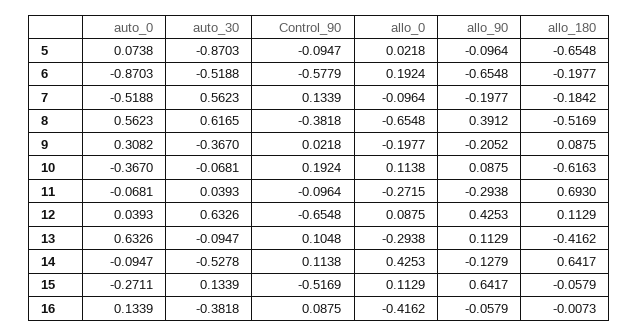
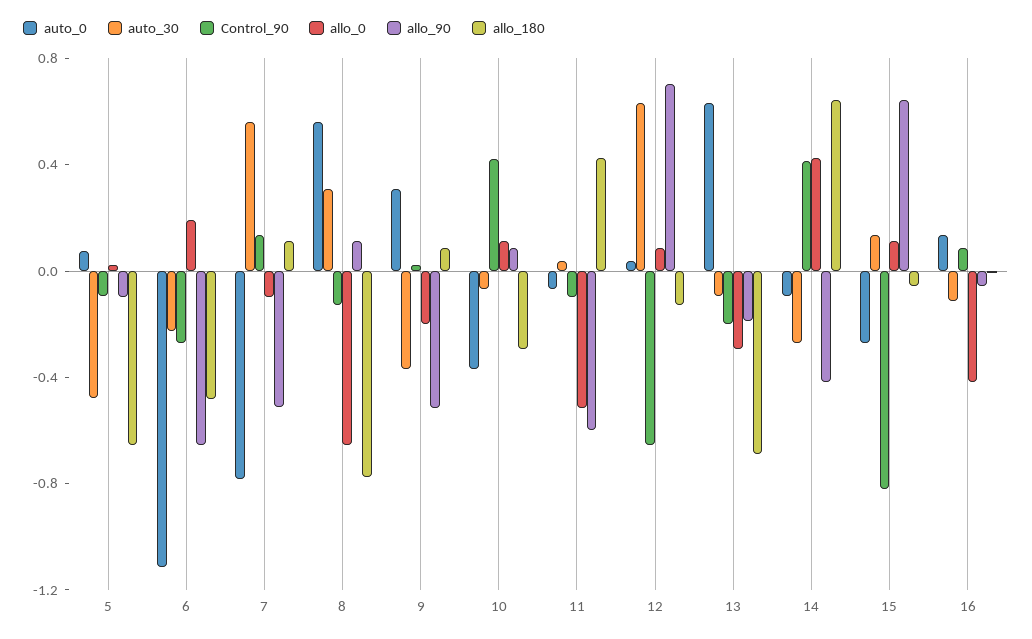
auto_30, 5: -0.8703 -> -0.5
auto_0, 6: -0.8703 -> -1.1
auto_30, 6: -0.5188 -> -0.2
Control_90, 6: -0.5779 -> -0.3
allo_180, 6: -0.1977 -> -0.5
auto_0, 7: -0.5188 -> -0.8
allo_90, 7: -0.1977 -> -0.5
allo_180, 7: -0.1842 -> 0.1
auto_30, 8: 0.6165 -> 0.3
Control_90, 8: -0.3818 -> -0.1
allo_90, 8: 0.3912 -> 0.1
allo_180, 8: -0.5169 -> -0.8
allo_90, 9: -0.2052 -> -0.5
Control_90, 10: 0.1924 -> 0.4
allo_180, 10: -0.6163 -> -0.3
allo_0, 11: -0.2715 -> -0.5
allo_90, 11: -0.2938 -> -0.6
allo_180, 11: 0.693 -> 0.4
allo_90, 12: 0.4253 -> 0.7
allo_180, 12: 0.1129 -> -0.1
Control_90, 13: 0.1048 -> -0.2
allo_90, 13: 0.1129 -> -0.2
allo_180, 13: -0.4162 -> -0.7
auto_30, 14: -0.5278 -> -0.3
Control_90, 14: 0.1138 -> 0.4
allo_90, 14: -0.1279 -> -0.4
Control_90, 15: -0.5169 -> -0.8
auto_30, 16: -0.3818 -> -0.1

